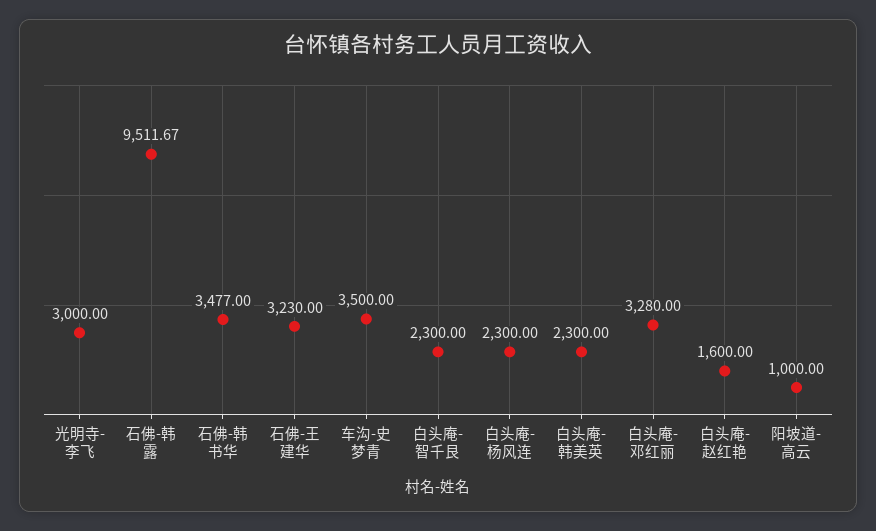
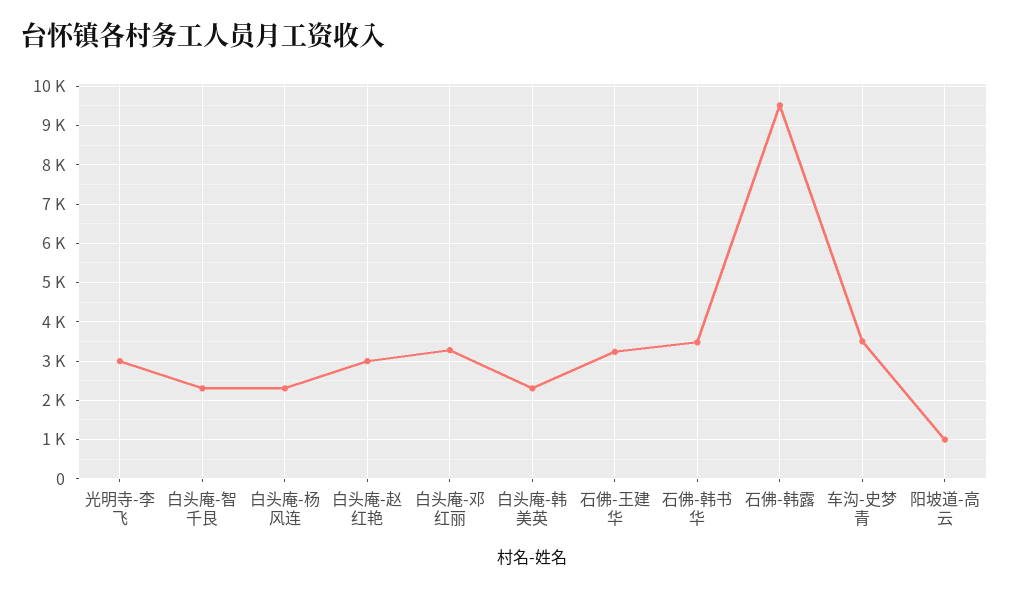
白头庵-赵红艳: 1600 -> 3000

